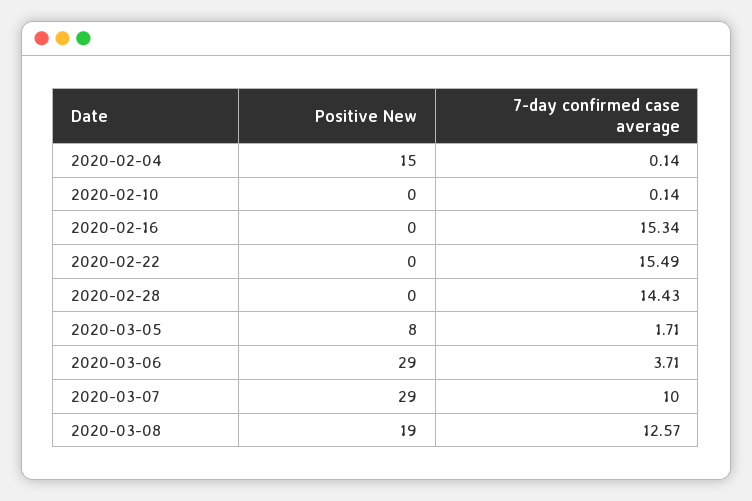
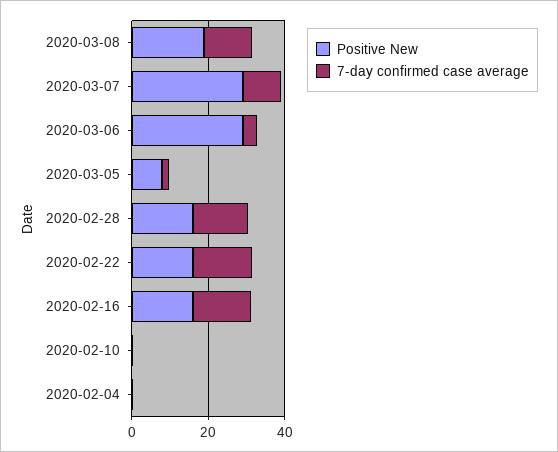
Positive New, 2020-02-04: 15 -> 0
Positive New, 2020-02-16: 0 -> 15
Positive New, 2020-02-22: 0 -> 15
Positive New, 2020-02-28: 0 -> 15

